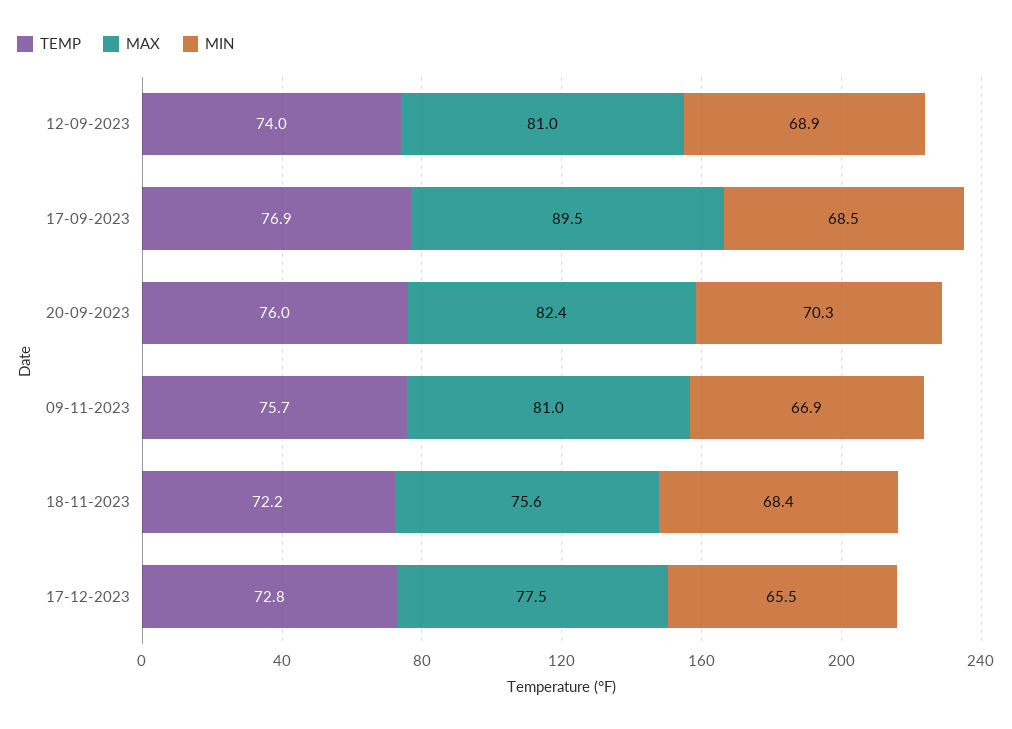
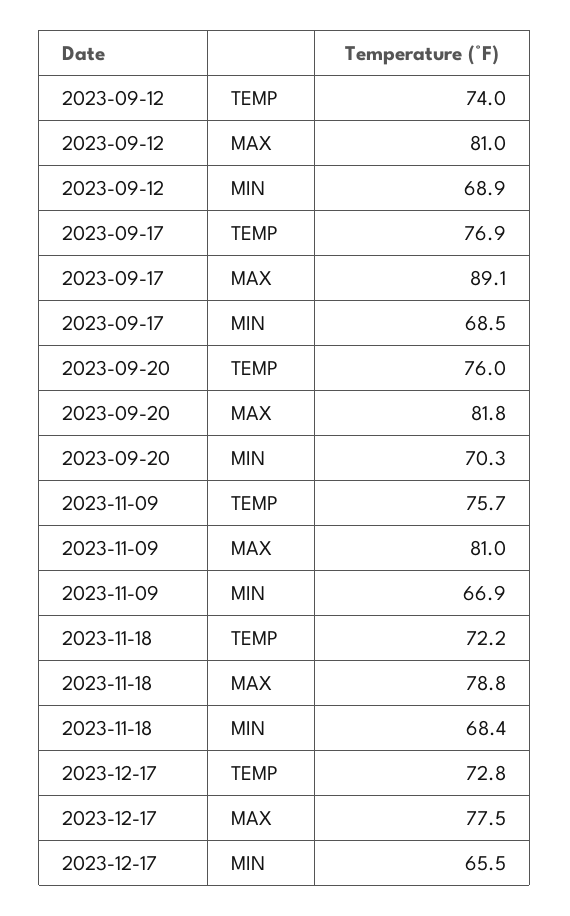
MAX, 17-09-2023: 89.5 -> 89.1
MAX, 20-09-2023: 82.4 -> 81.8
MAX, 18-11-2023: 75.6 -> 78.8

